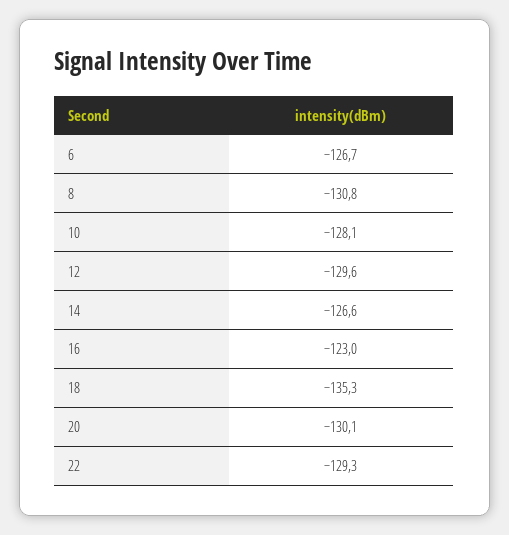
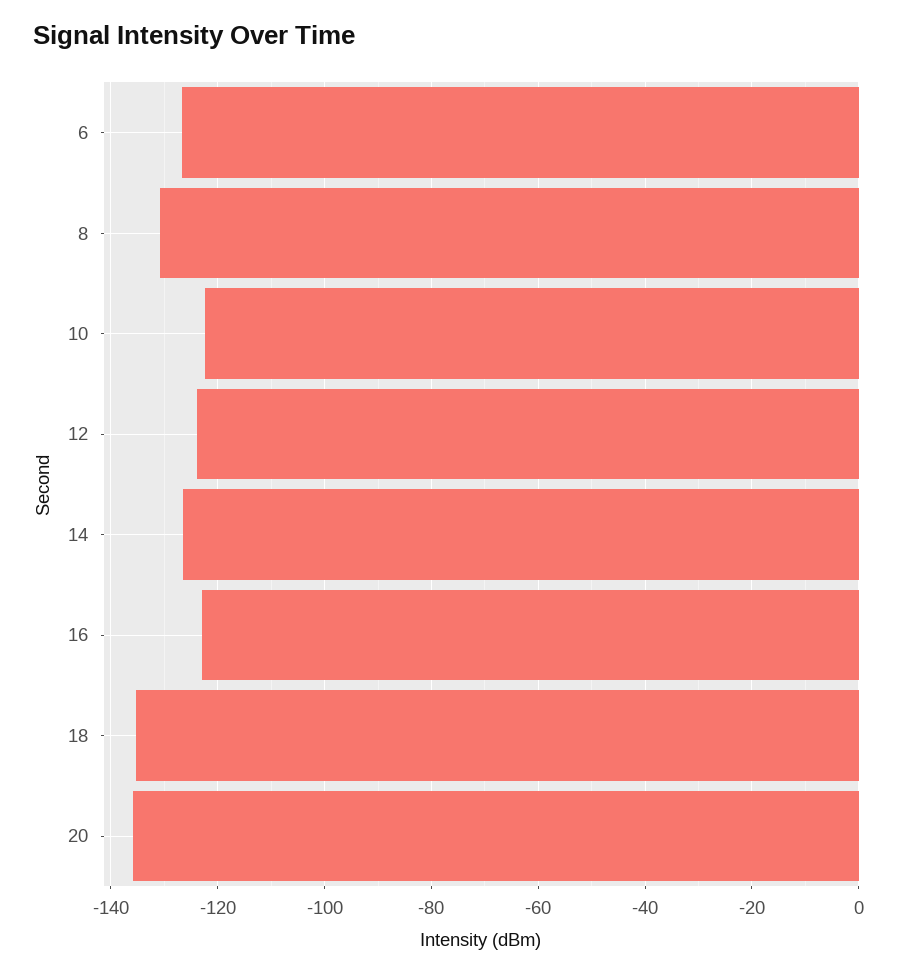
10: -128.1 -> -122
12: -129.6 -> -124
20: -130.1 -> -136
22: -129.3 -> none

